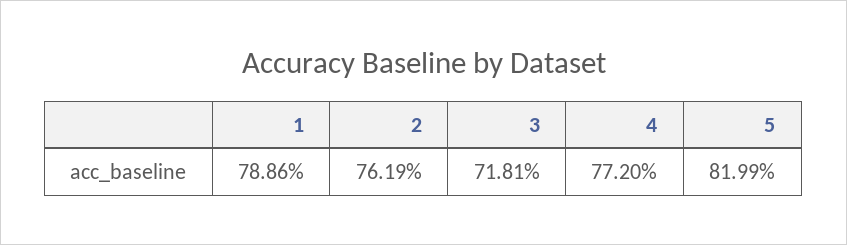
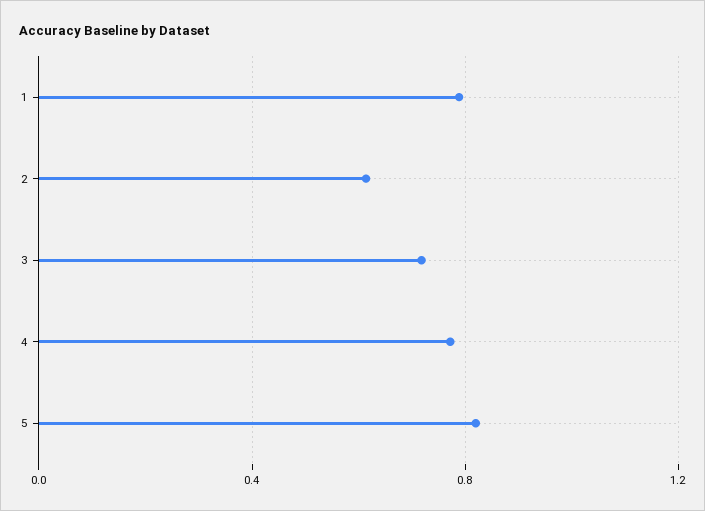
2: 0.7619 -> 0.6

